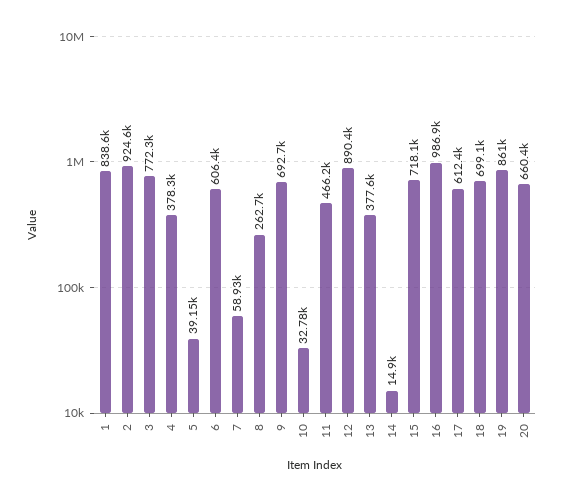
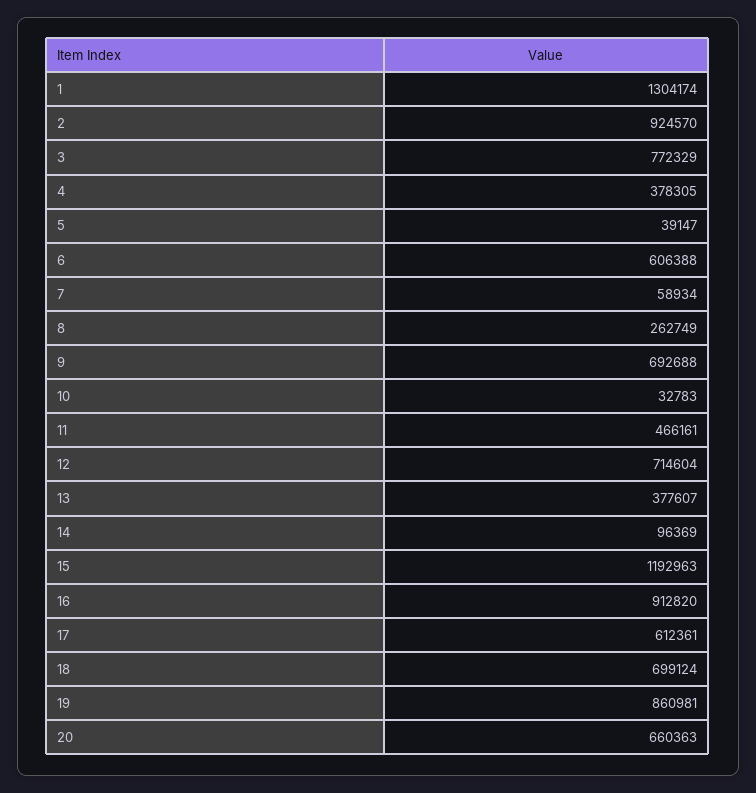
1: 838600 -> 1304174
12: 890400 -> 714604
14: 14900 -> 96369
15: 718100 -> 1192963
16: 986900 -> 912820

